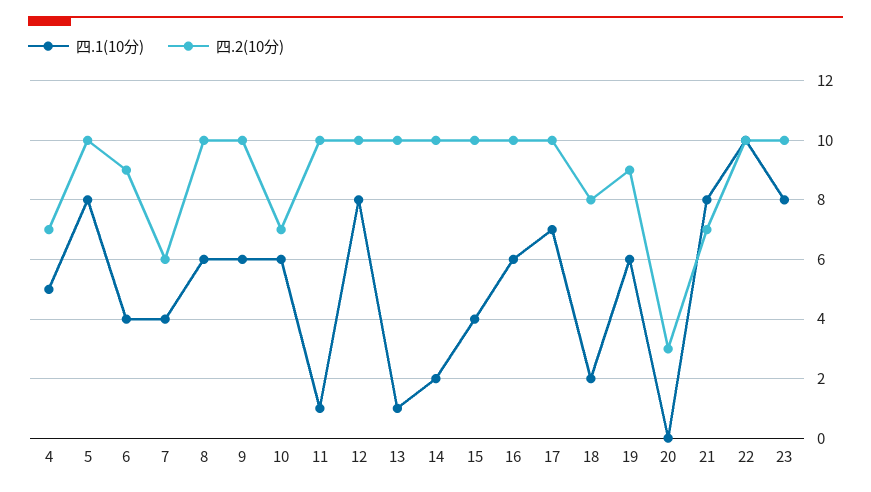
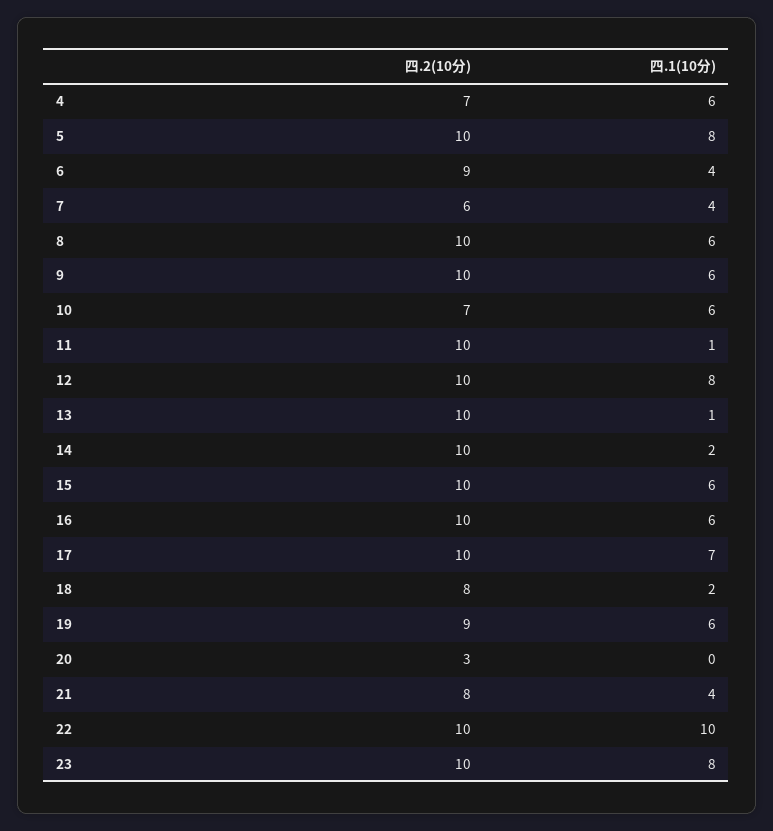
四.1(10分), 4: 5 -> 6
四.1(10分), 15: 4 -> 6
四.1(10分), 21: 8 -> 4
四.2(10分), 21: 7 -> 8

